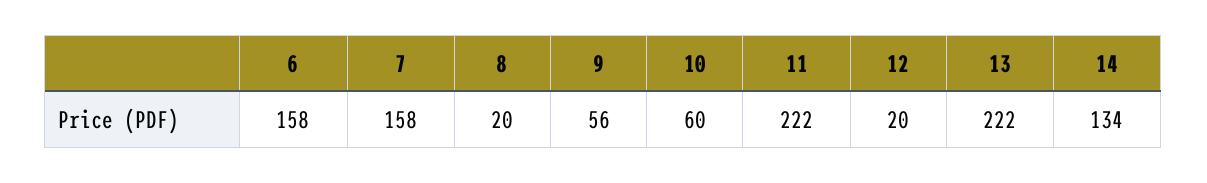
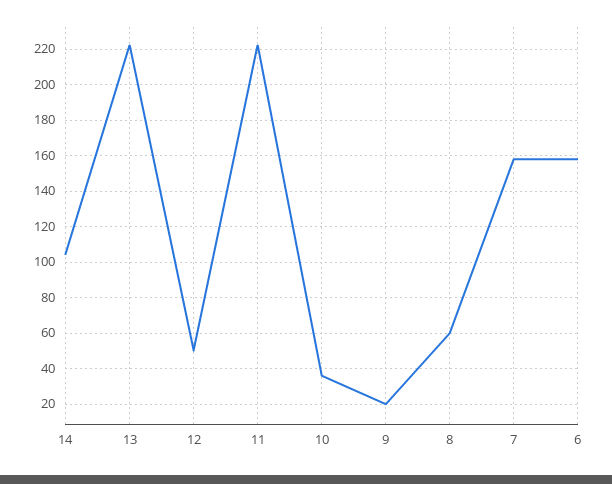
8: 20 -> 60
9: 56 -> 20
10: 60 -> 35
12: 20 -> 50
14: 134 -> 105

